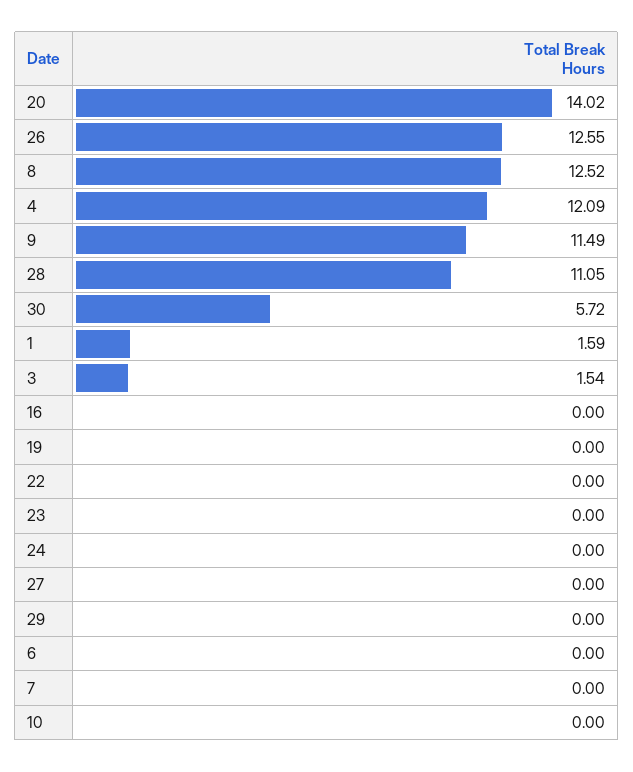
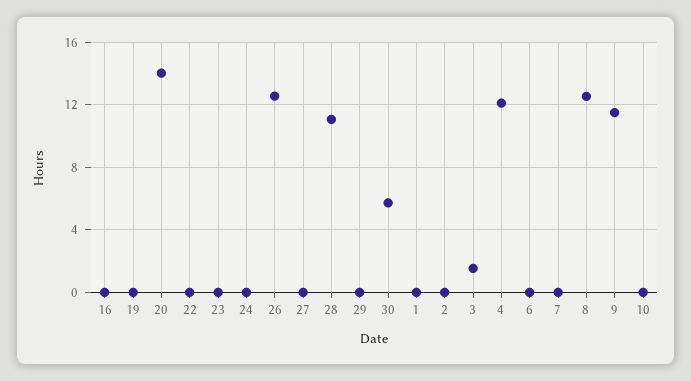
1: 1.59 -> 0
2: none -> 0

